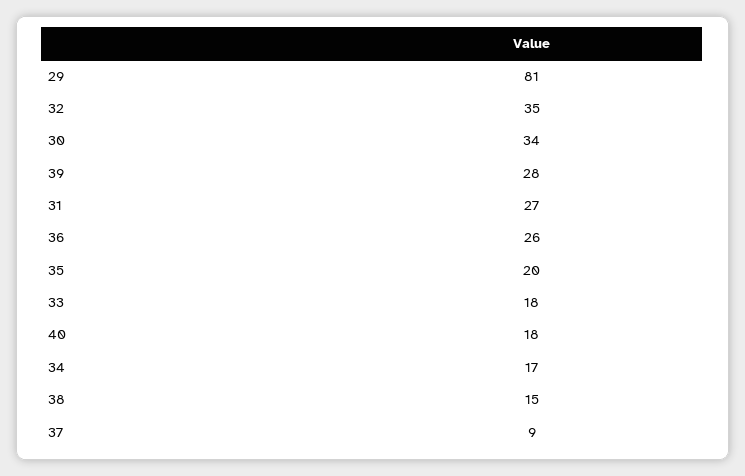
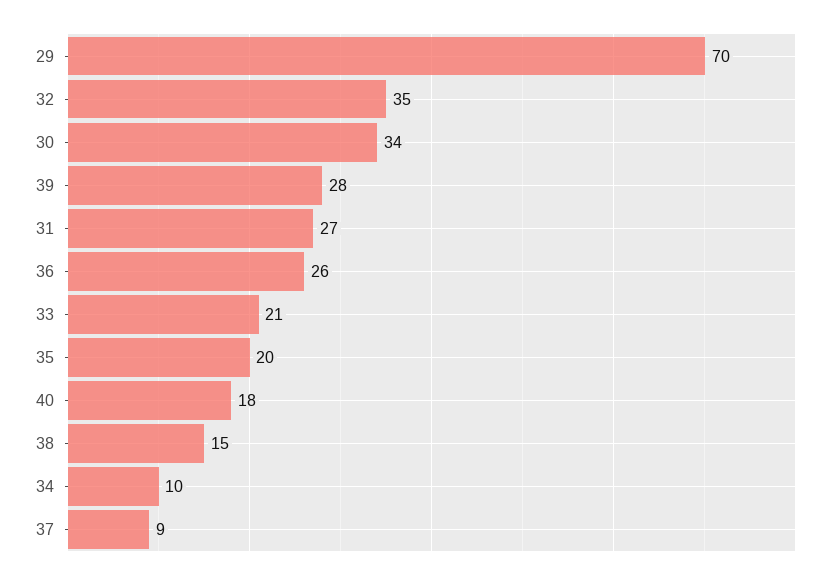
29: 81 -> 70
33: 18 -> 21
34: 17 -> 10

